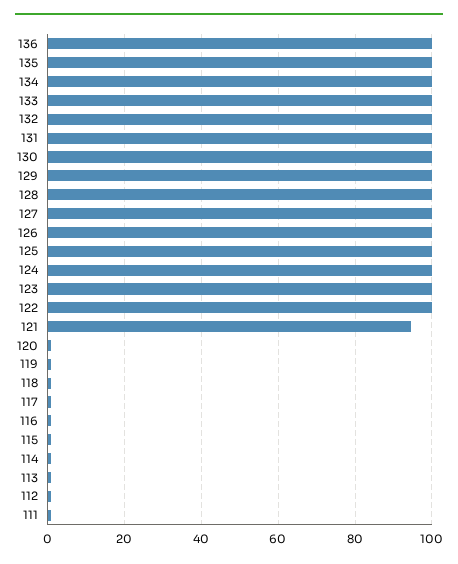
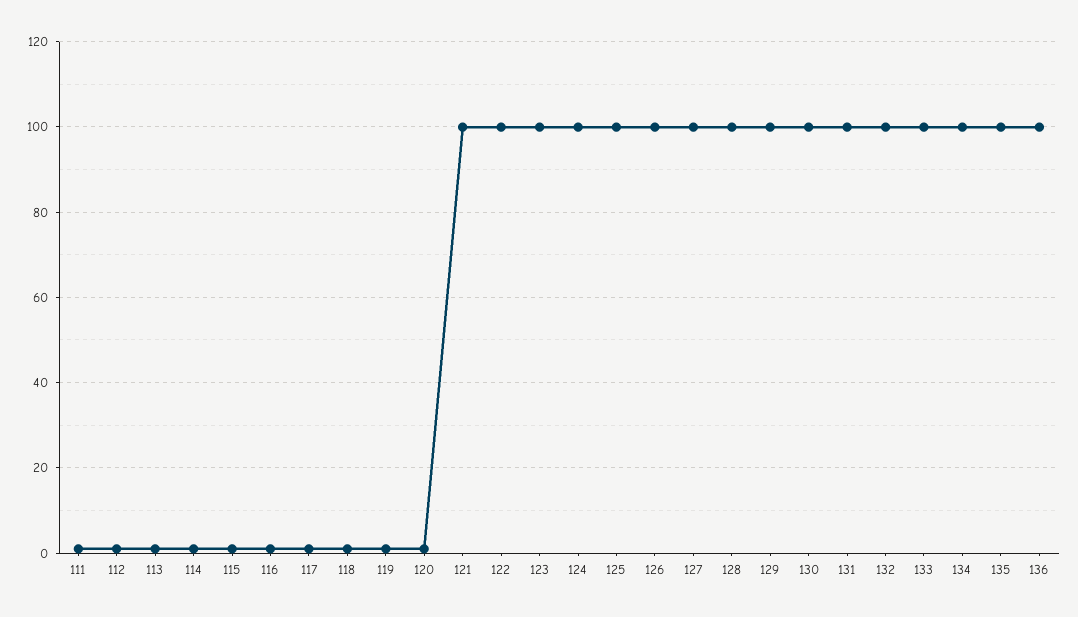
121: 94 -> 100

